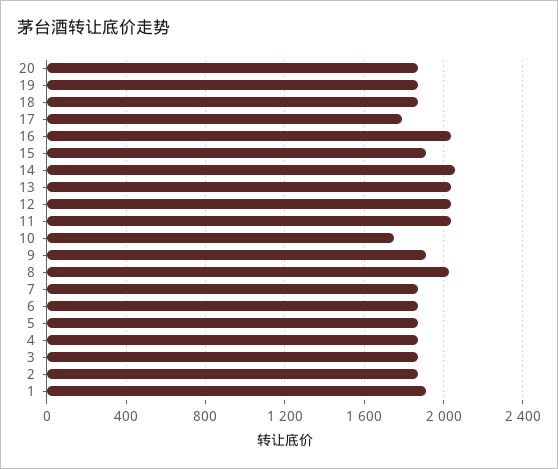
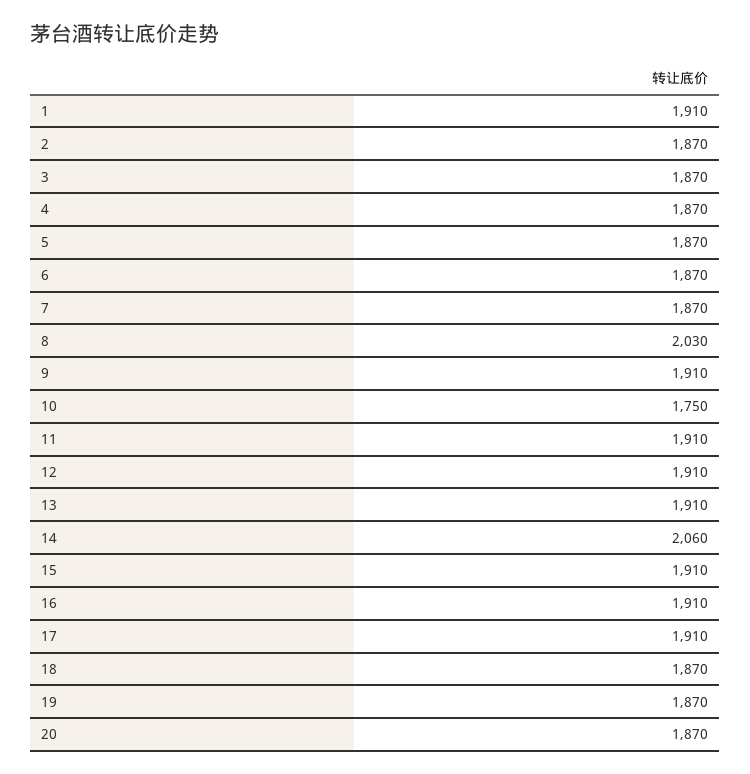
17: 1800 -> 1910
16: 2050 -> 1910
13: 2050 -> 1910
12: 2050 -> 1910
11: 2050 -> 1910

